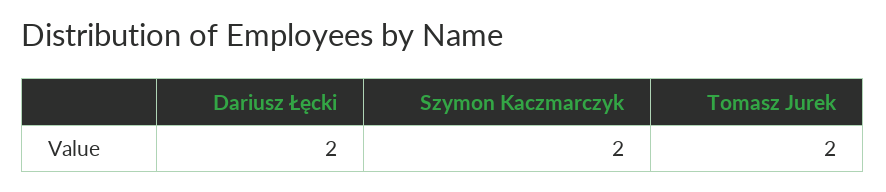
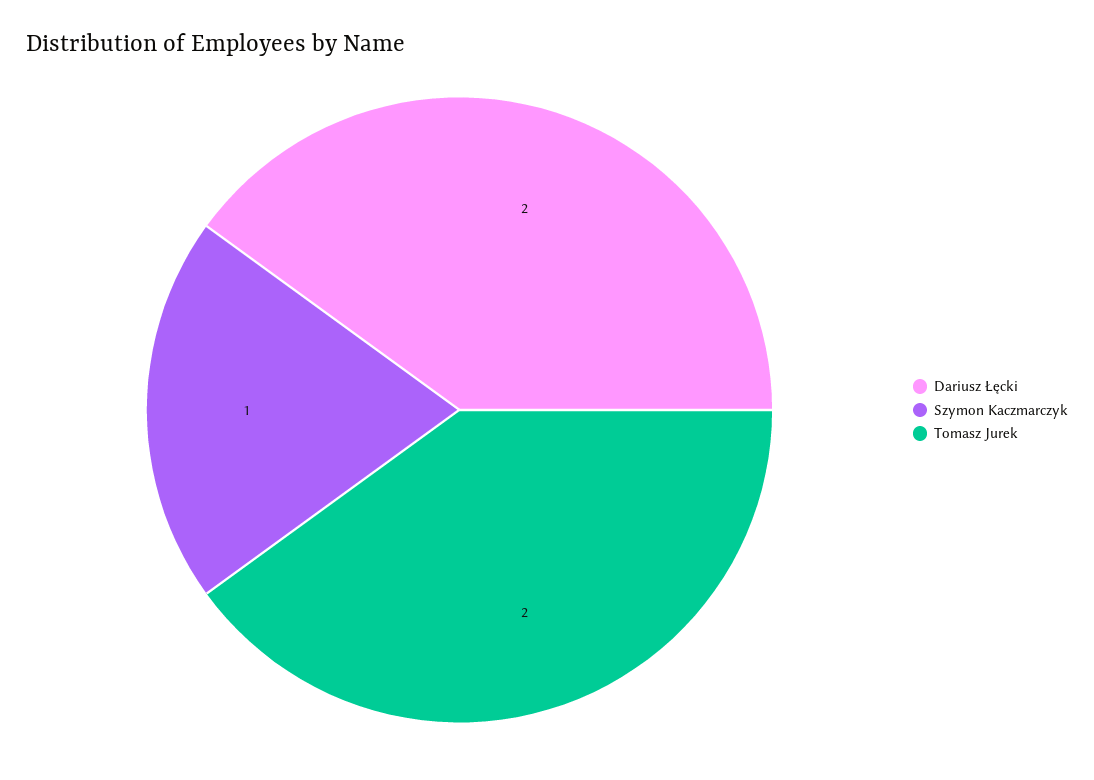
Szymon Kaczmarczyk: 2 -> 1

